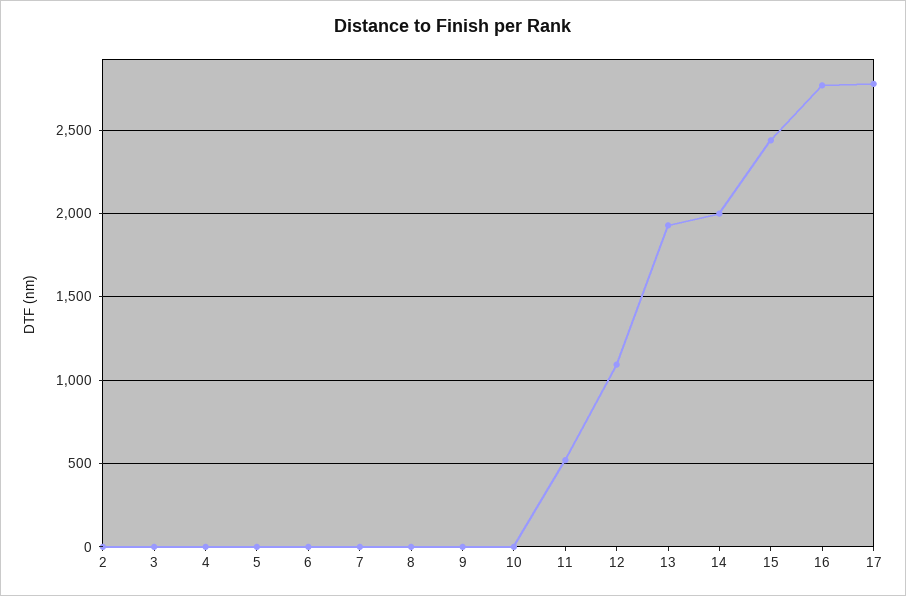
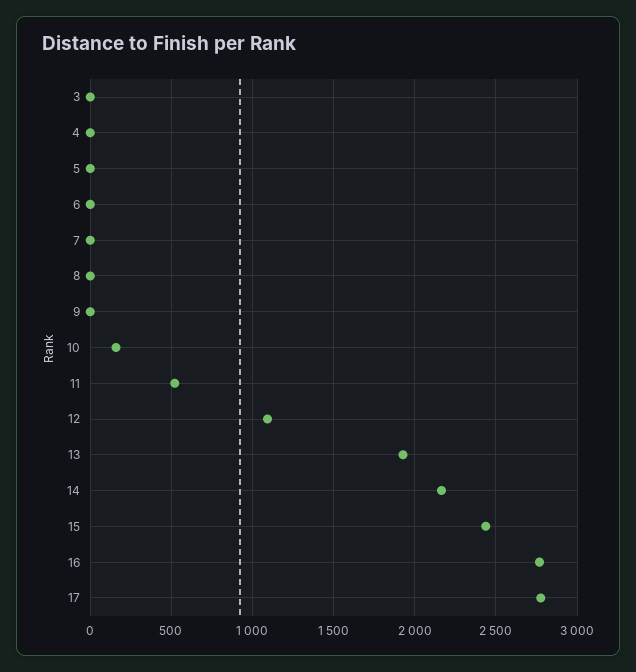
2: 0 -> none
10: 0 -> 150
14: 2000 -> 2150

